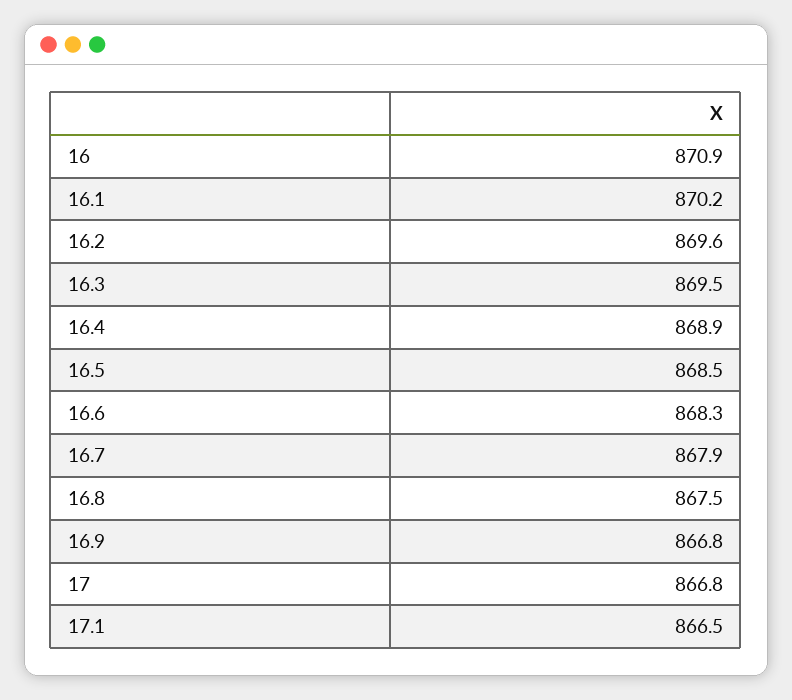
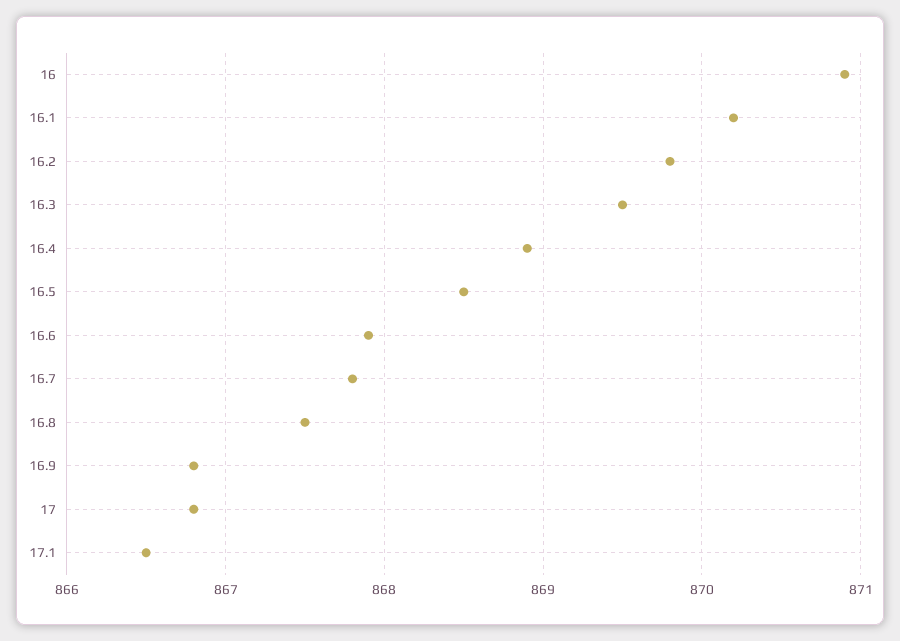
16.2: 869.6 -> 869.8
16.6: 868.3 -> 867.9
16.7: 867.9 -> 867.8

